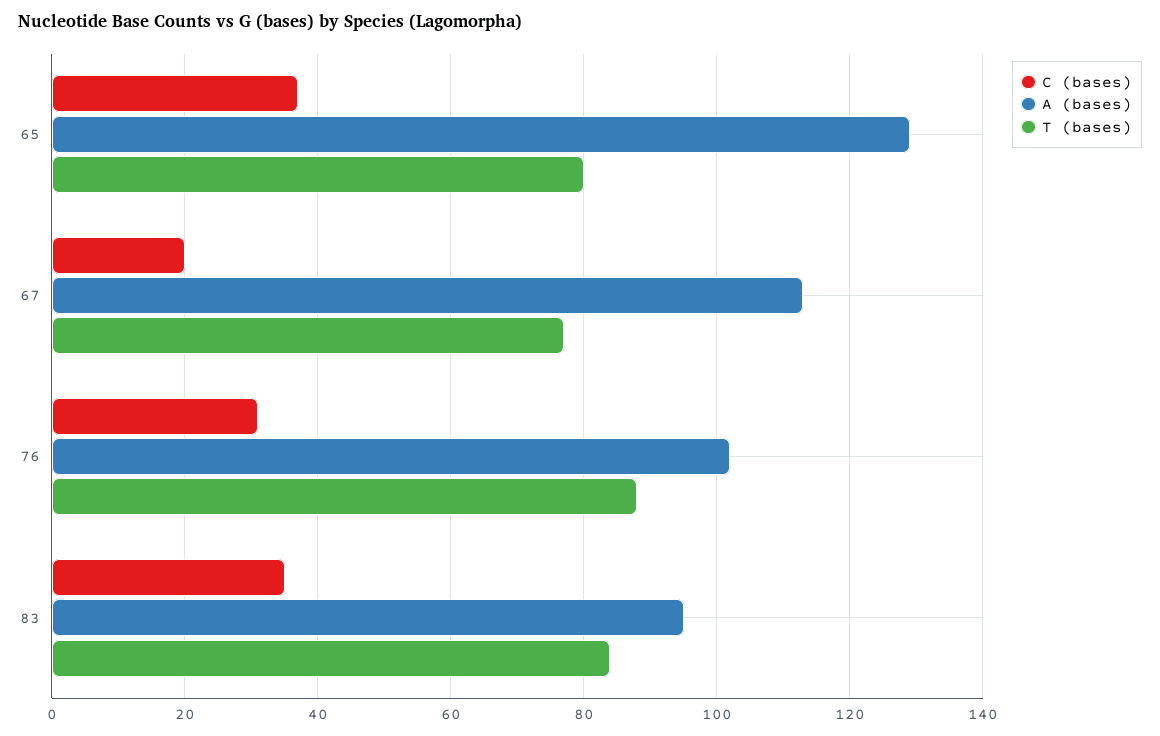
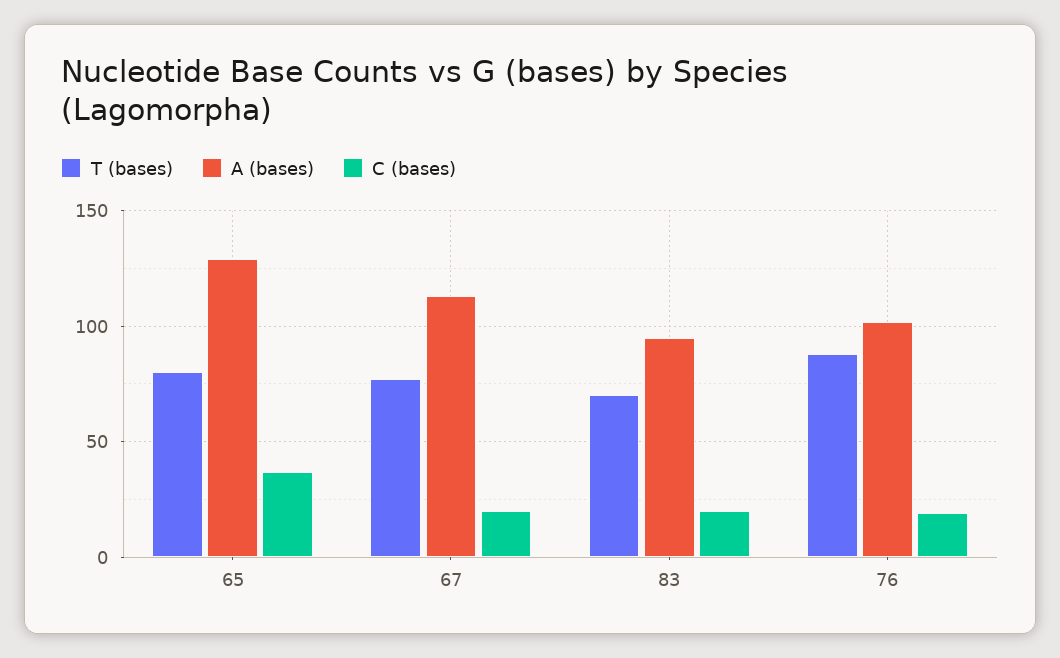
C (bases), 76: 30 -> 20
C (bases), 83: 35 -> 20
T (bases), 83: 85 -> 70

